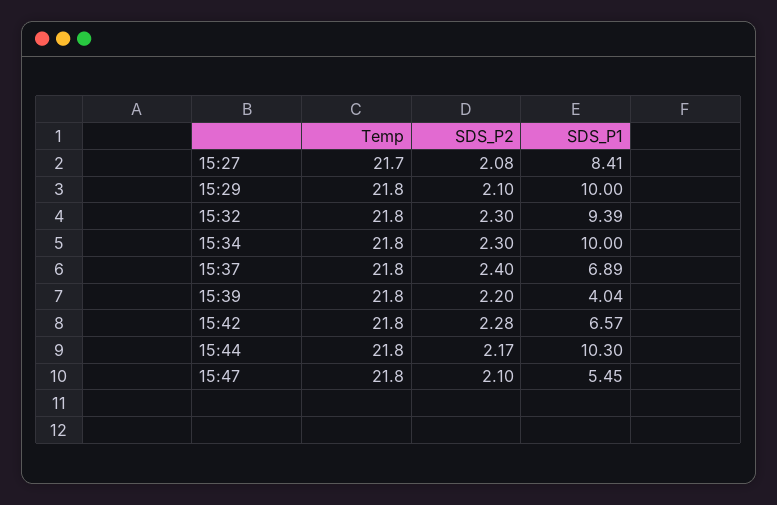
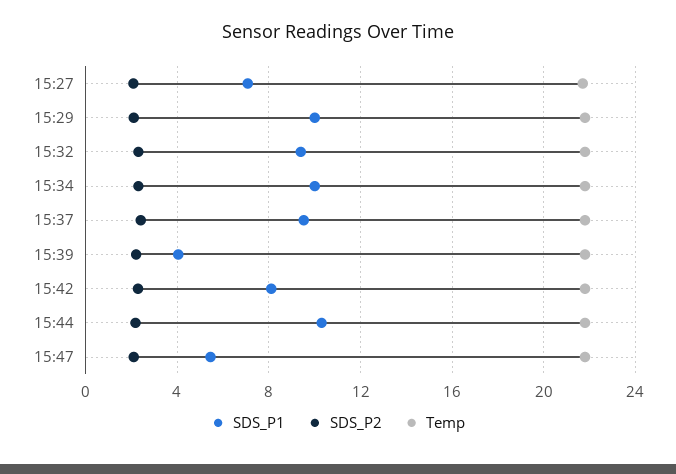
SDS_P1, 15:27: 8.41 -> 7
SDS_P1, 15:37: 6.89 -> 9.5
SDS_P1, 15:42: 6.57 -> 8

